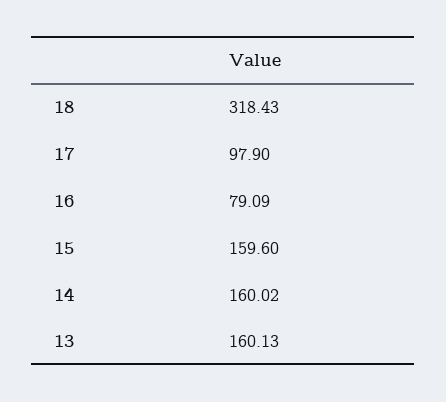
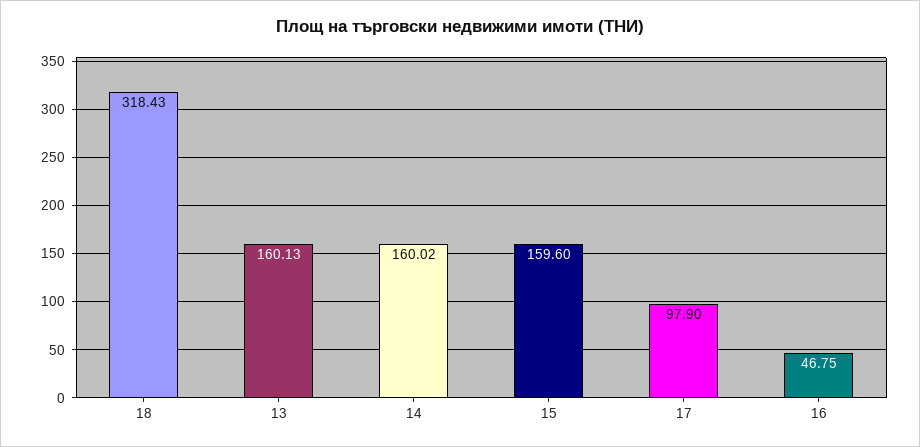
16: 79.09 -> 46.75

